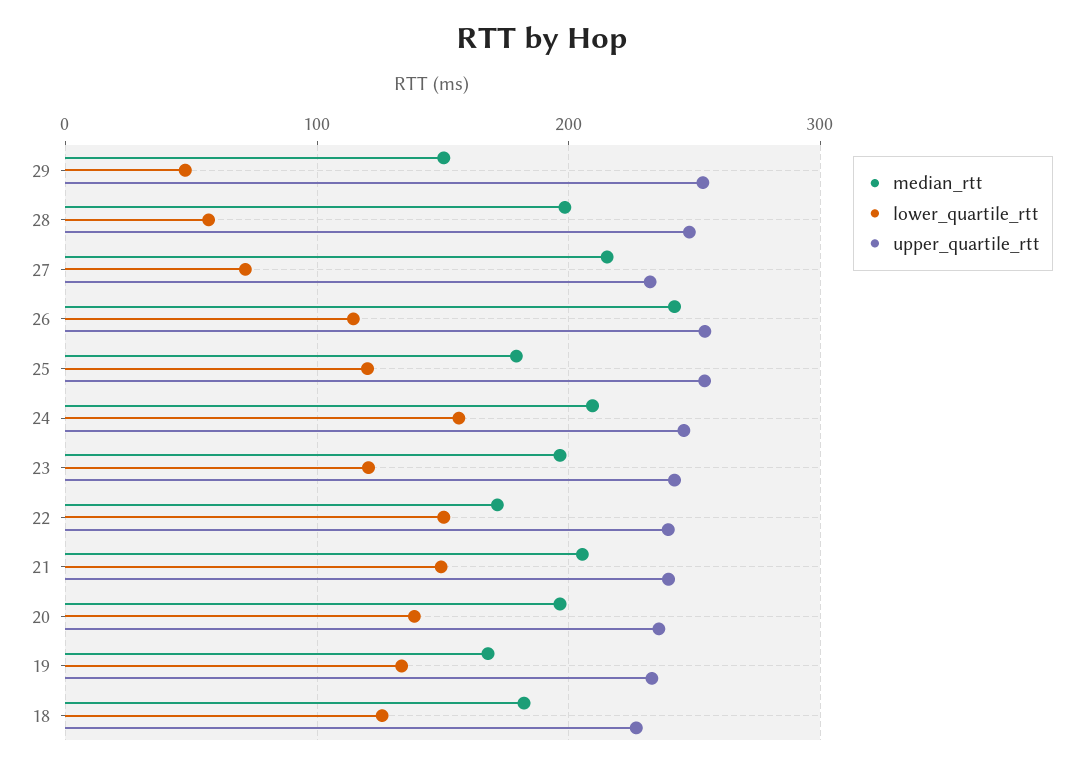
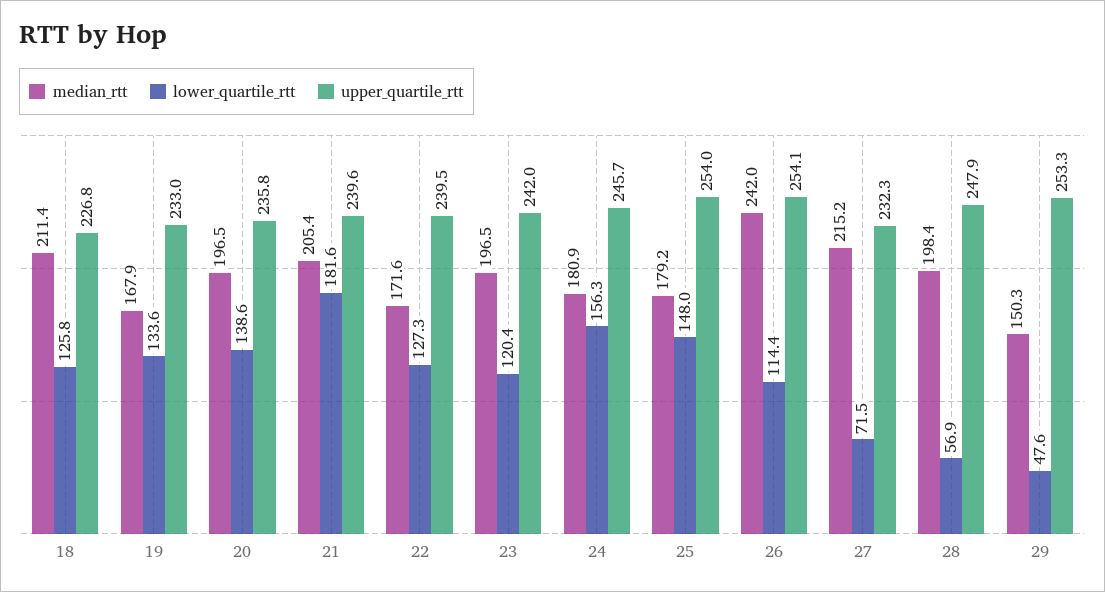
lower_quartile_rtt, 25: 120 -> 148
median_rtt, 24: 210 -> 180.9
lower_quartile_rtt, 22: 150 -> 127.3
lower_quartile_rtt, 21: 150 -> 181.6
median_rtt, 18: 180 -> 211.4

